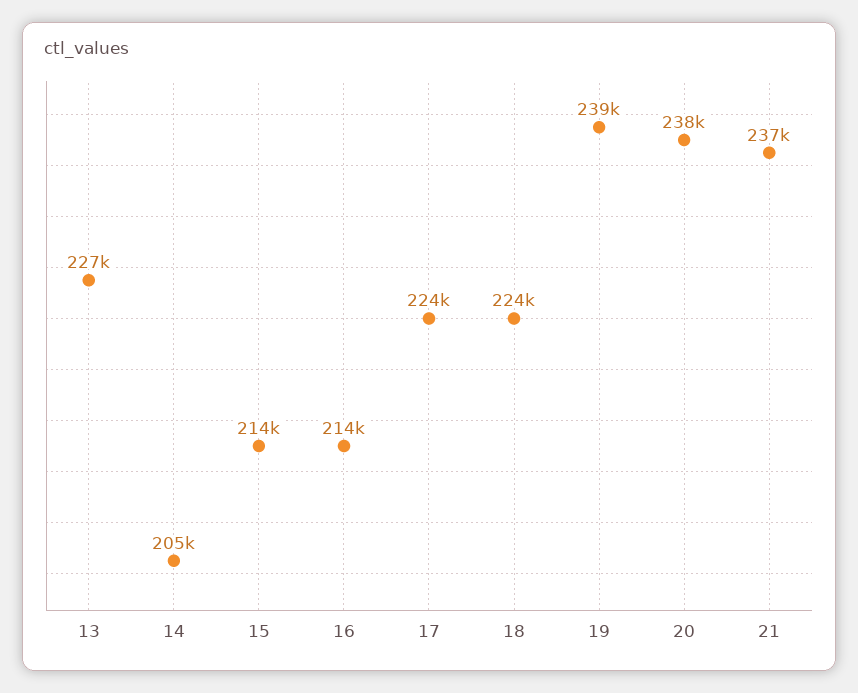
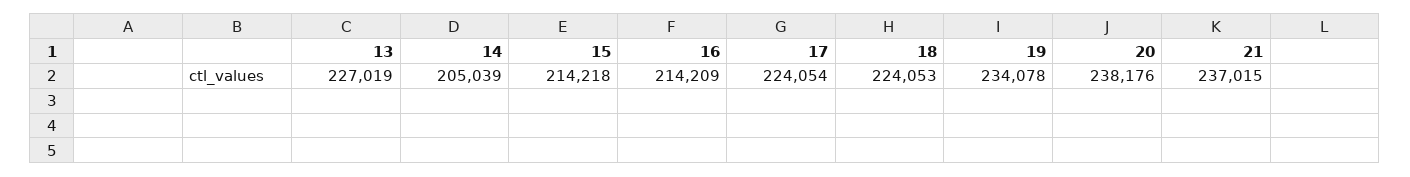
19: 239000 -> 234078

